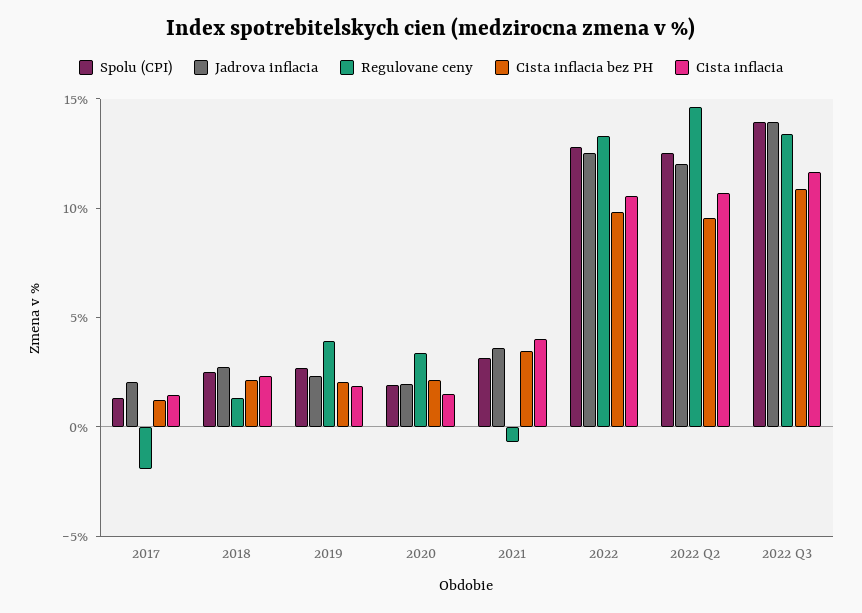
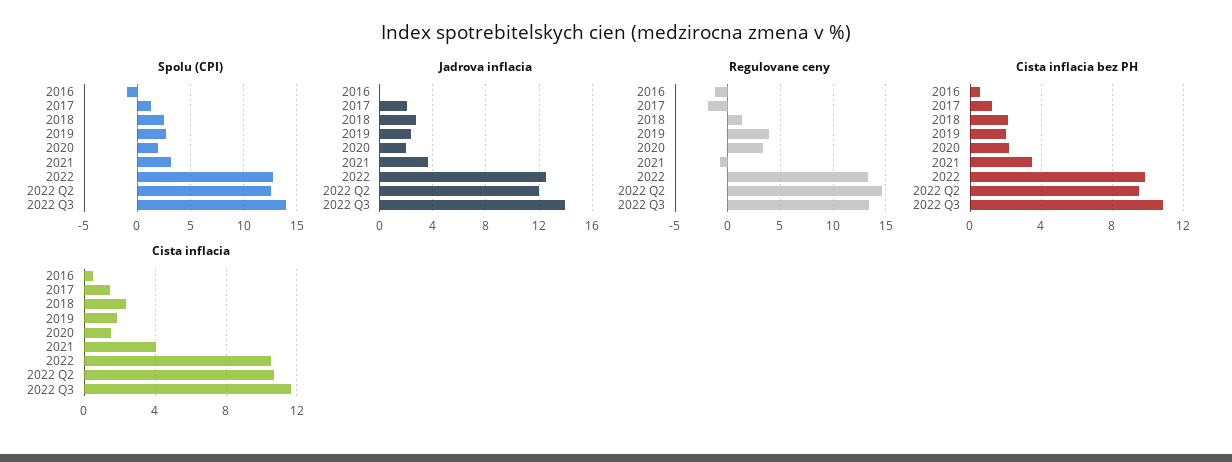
Spolu (CPI), 2016: none -> -1
Jadrova inflacia, 2016: none -> 0
Regulovane ceny, 2016: none -> -1
Cista inflacia bez PH, 2016: none -> 0.5
Cista inflacia, 2016: none -> 0.5

